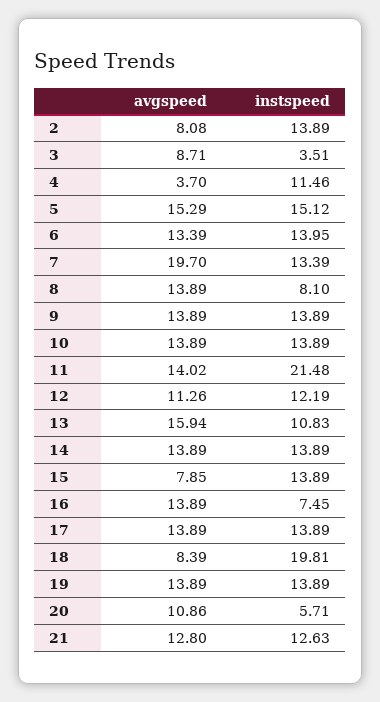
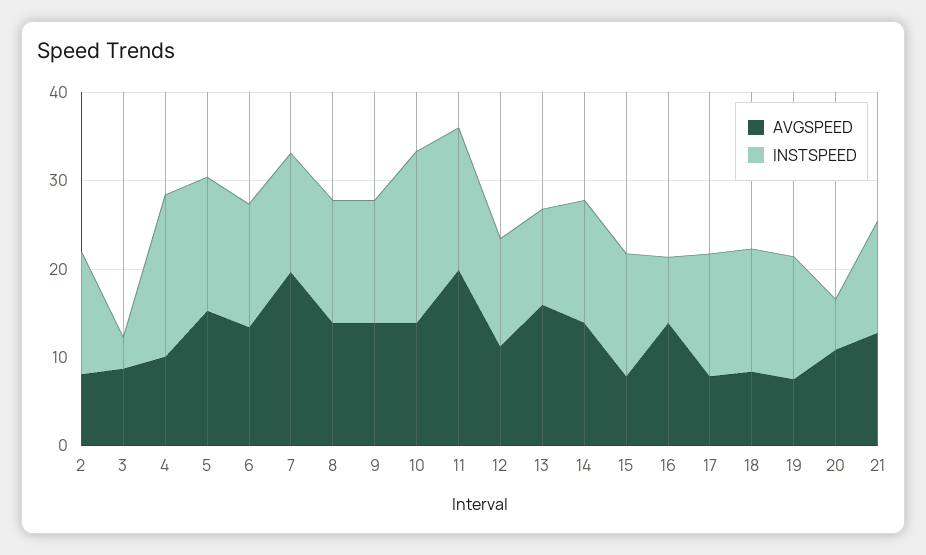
avgspeed, 4: 3.7 -> 10
instspeed, 4: 11.46 -> 18
instspeed, 8: 8.1 -> 14
instspeed, 10: 13.89 -> 20
avgspeed, 11: 14.02 -> 20
instspeed, 11: 21.48 -> 16
avgspeed, 17: 13.89 -> 8
instspeed, 18: 19.81 -> 14
avgspeed, 19: 13.89 -> 8

